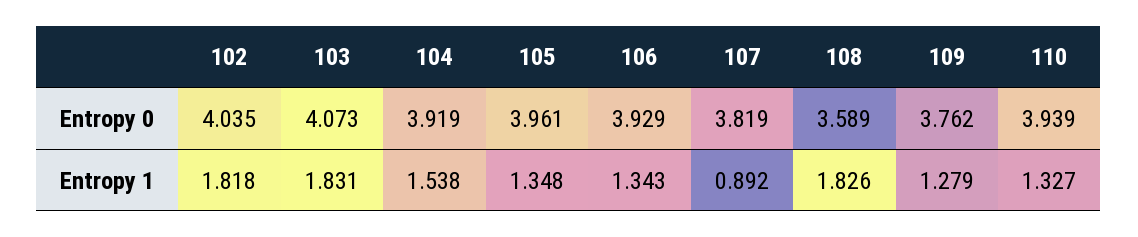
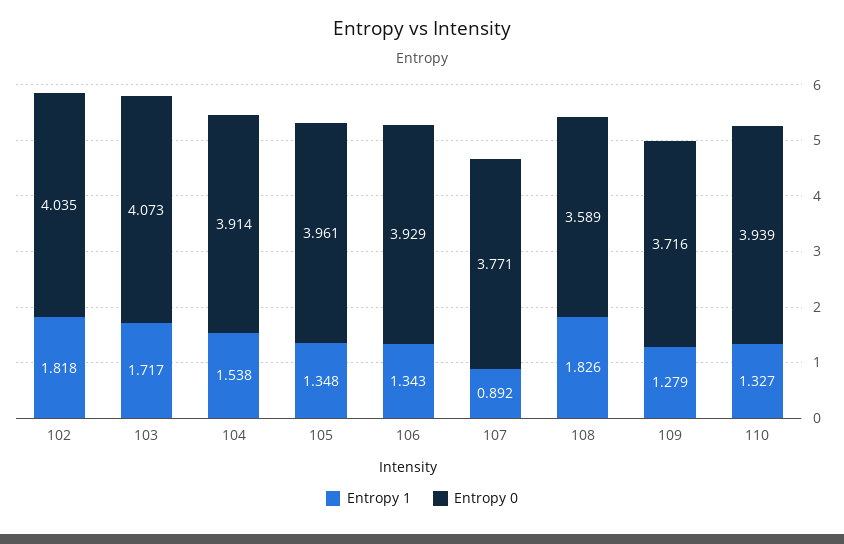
Entropy 0, 104: 3.919 -> 3.914
Entropy 0, 107: 3.819 -> 3.771
Entropy 0, 109: 3.762 -> 3.716
Entropy 1, 103: 1.831 -> 1.717

